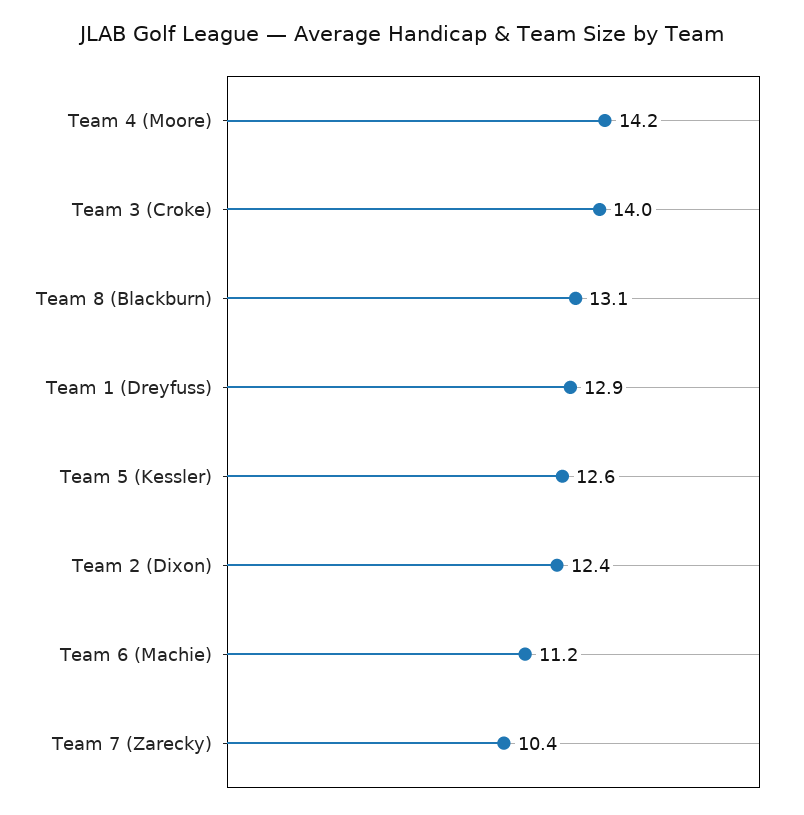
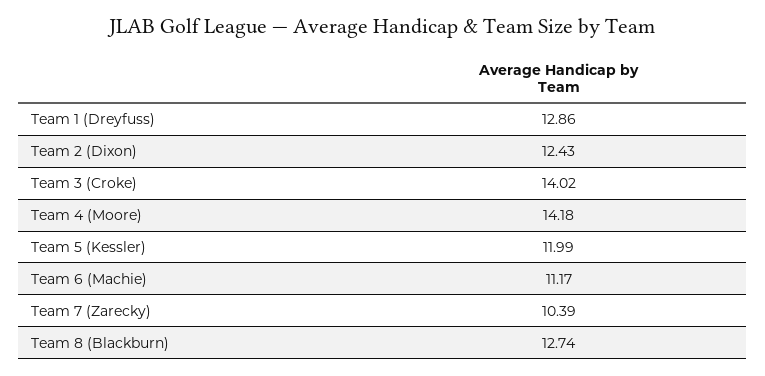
Team 8 (Blackburn): 13.1 -> 12.74
Team 5 (Kessler): 12.6 -> 11.99

